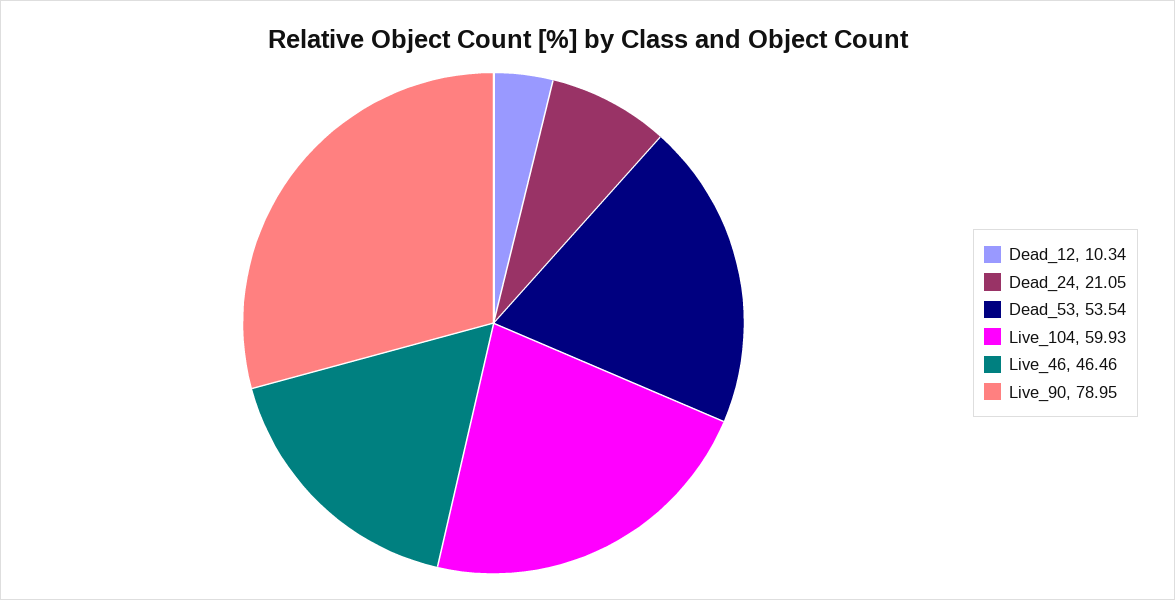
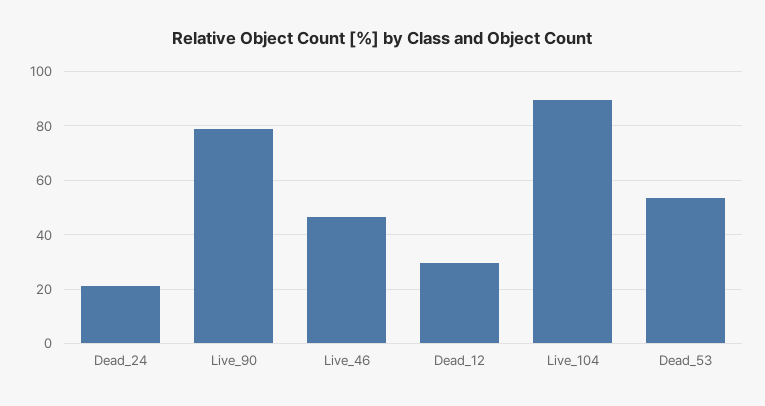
Dead_12: 10.34 -> 30
Live_104: 59.93 -> 90

